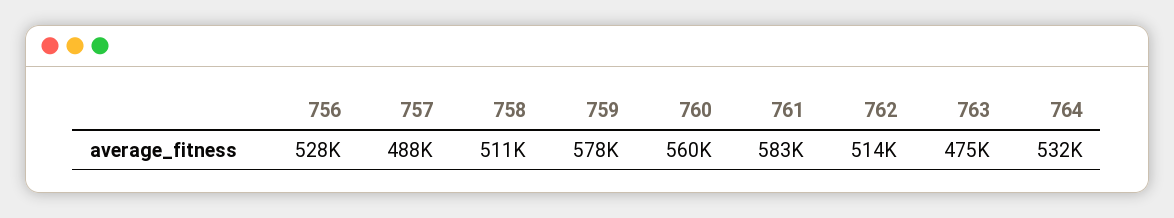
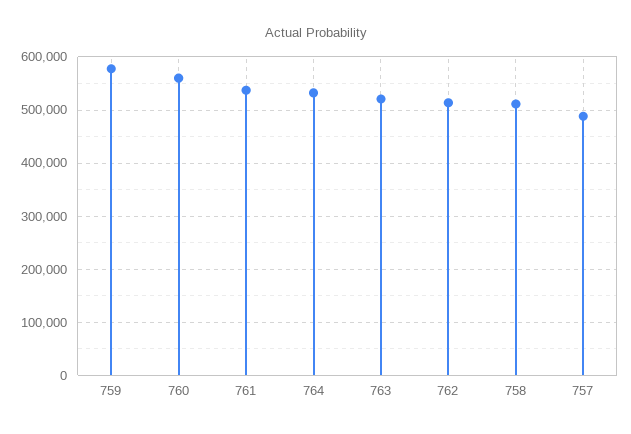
756: 528000 -> none
761: 583000 -> 540000
763: 475000 -> 520000

